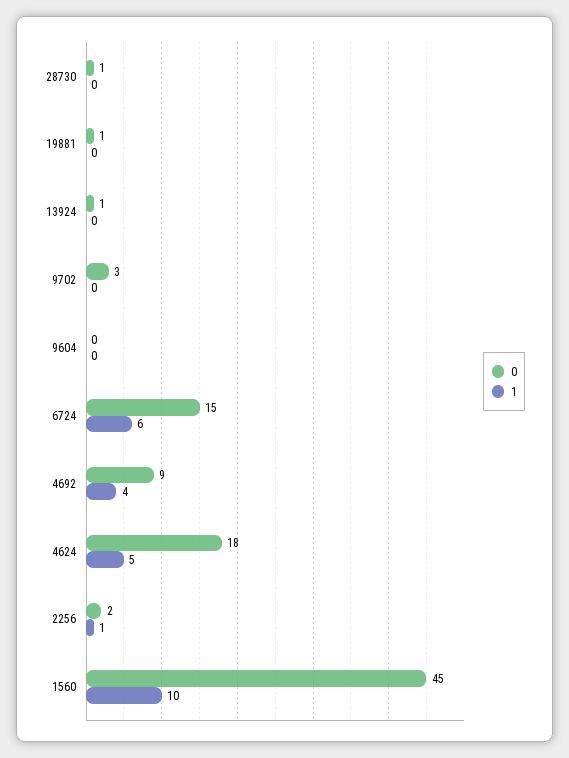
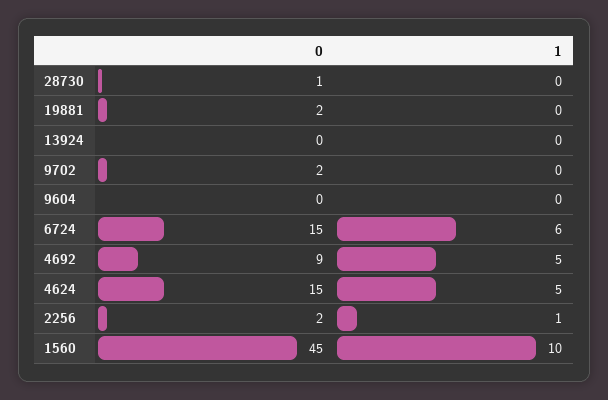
0, 19881: 1 -> 2
0, 13924: 1 -> 0
0, 9702: 3 -> 2
1, 4692: 4 -> 5
0, 4624: 18 -> 15

